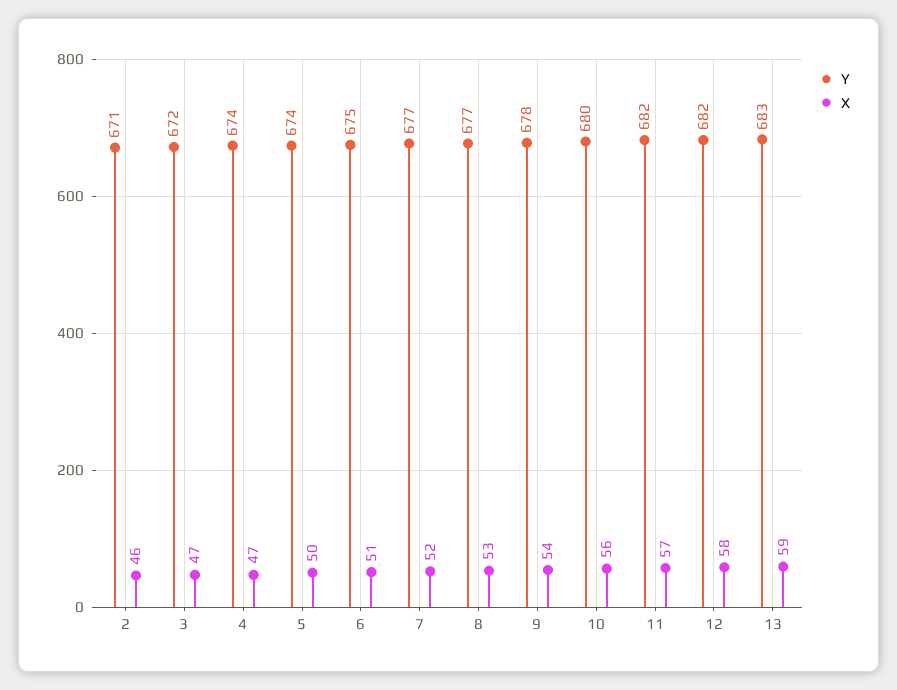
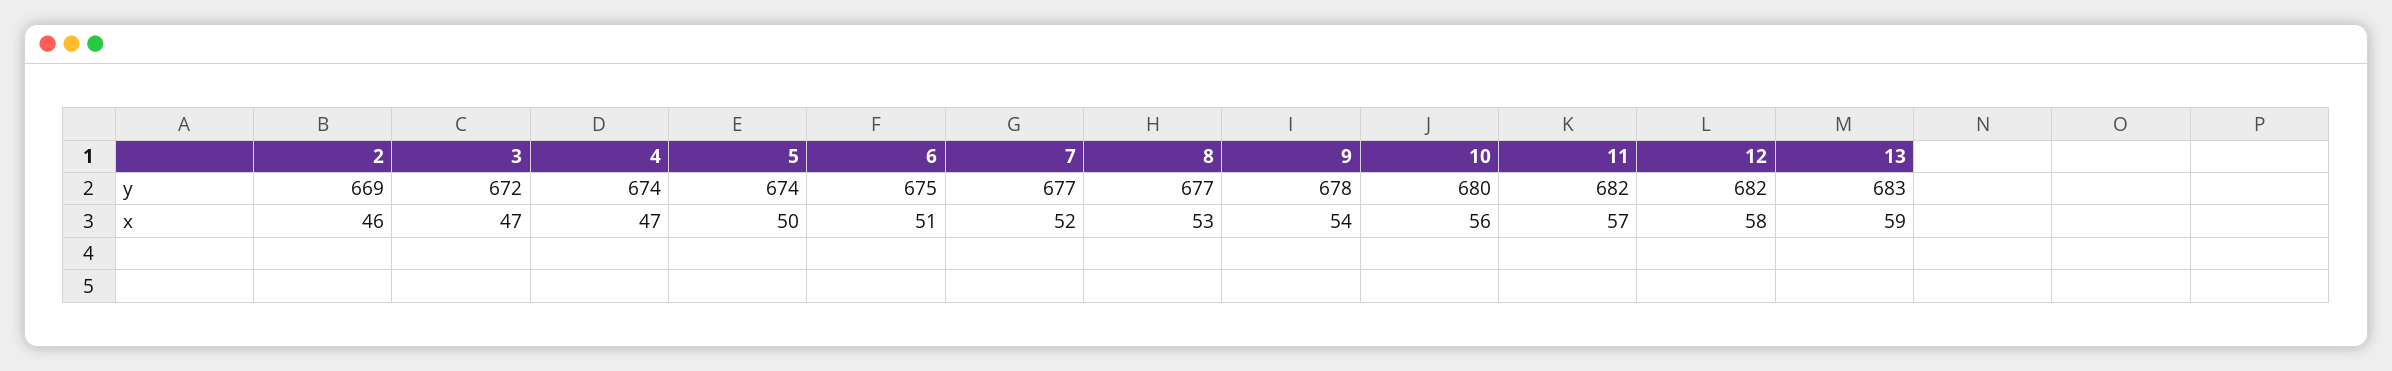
Y, 2: 671 -> 669

